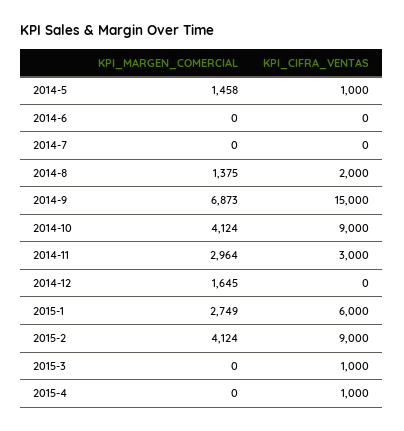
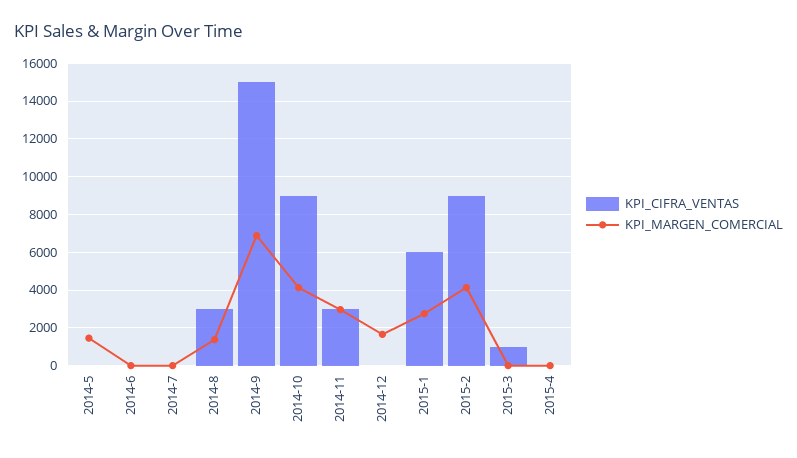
KPI_CIFRA_VENTAS, 2014-5: 1000 -> 0
KPI_CIFRA_VENTAS, 2014-8: 2000 -> 3000
KPI_CIFRA_VENTAS, 2015-4: 1000 -> 0

